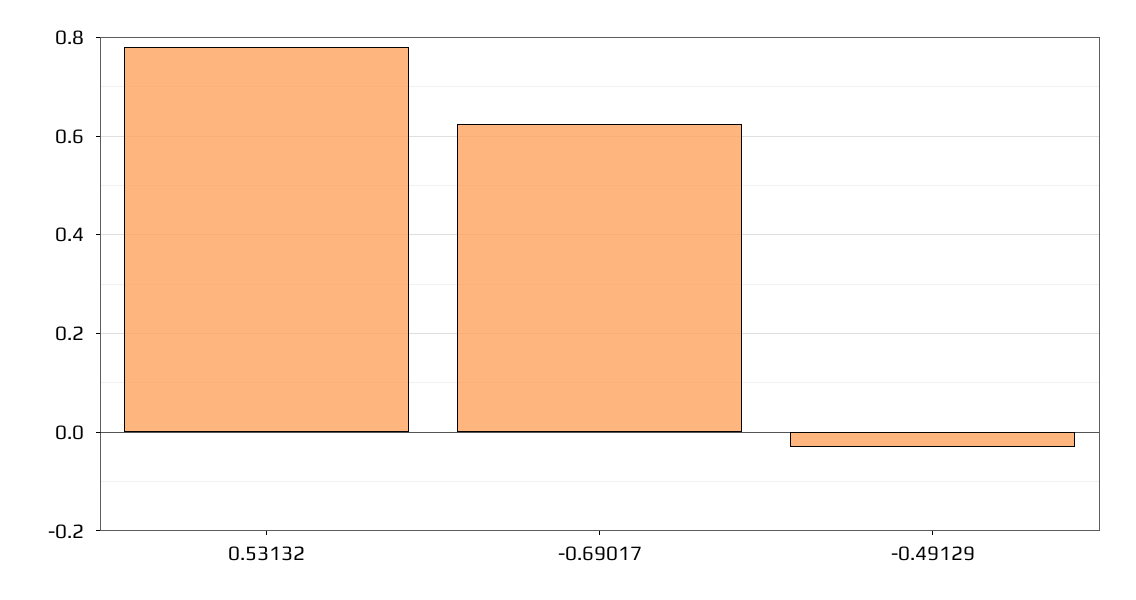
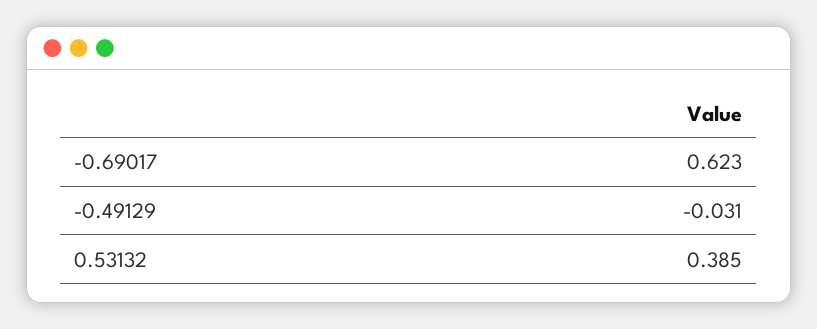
0.53132: 0.78 -> 0.385

